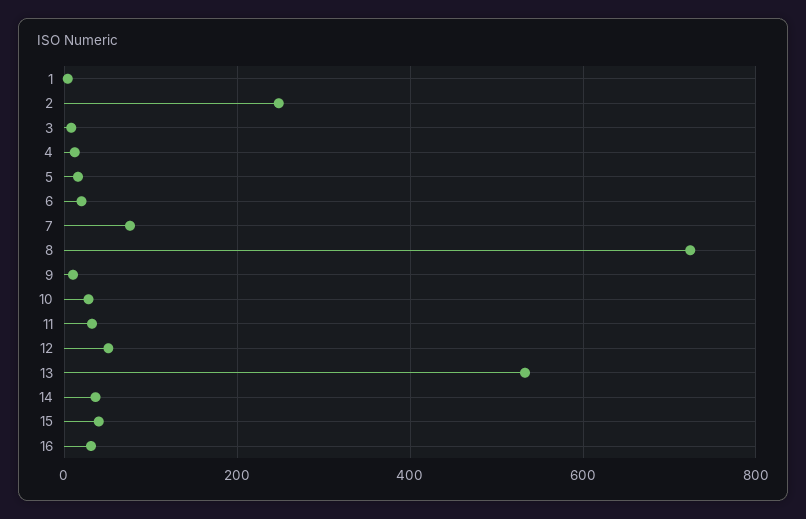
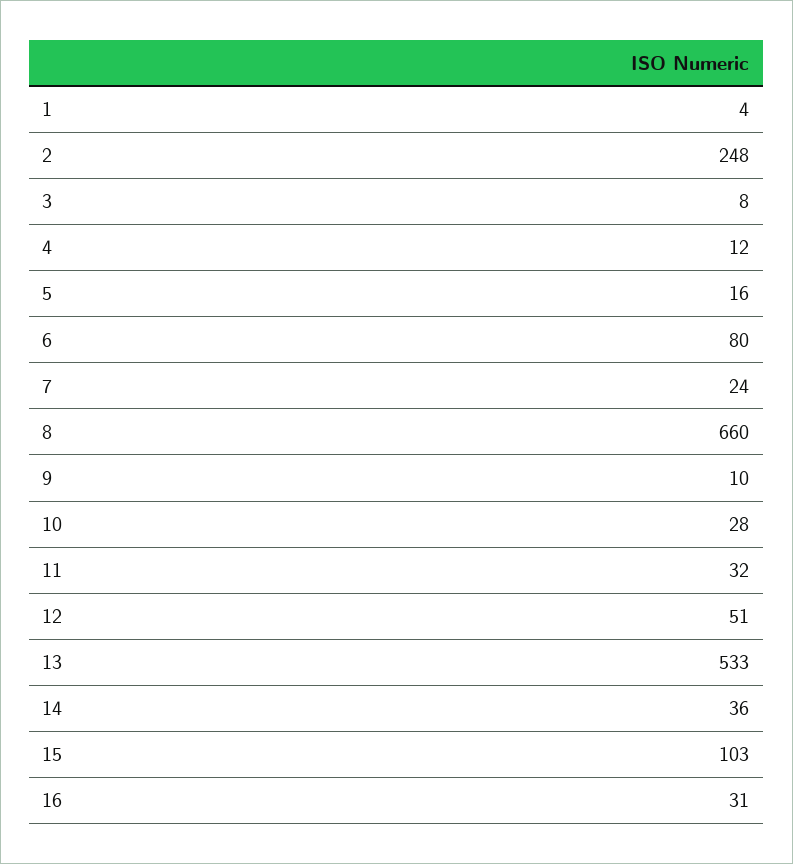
6: 20 -> 80
7: 80 -> 24
8: 720 -> 660
15: 40 -> 103

